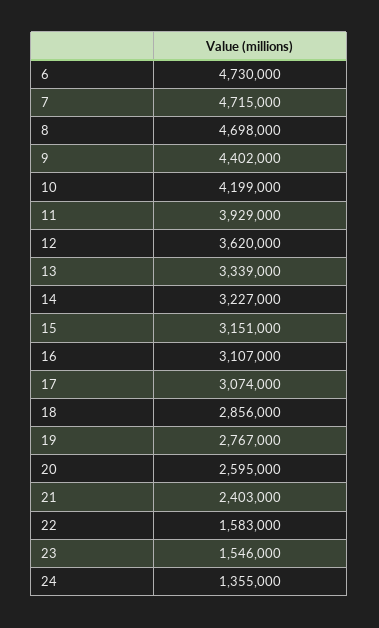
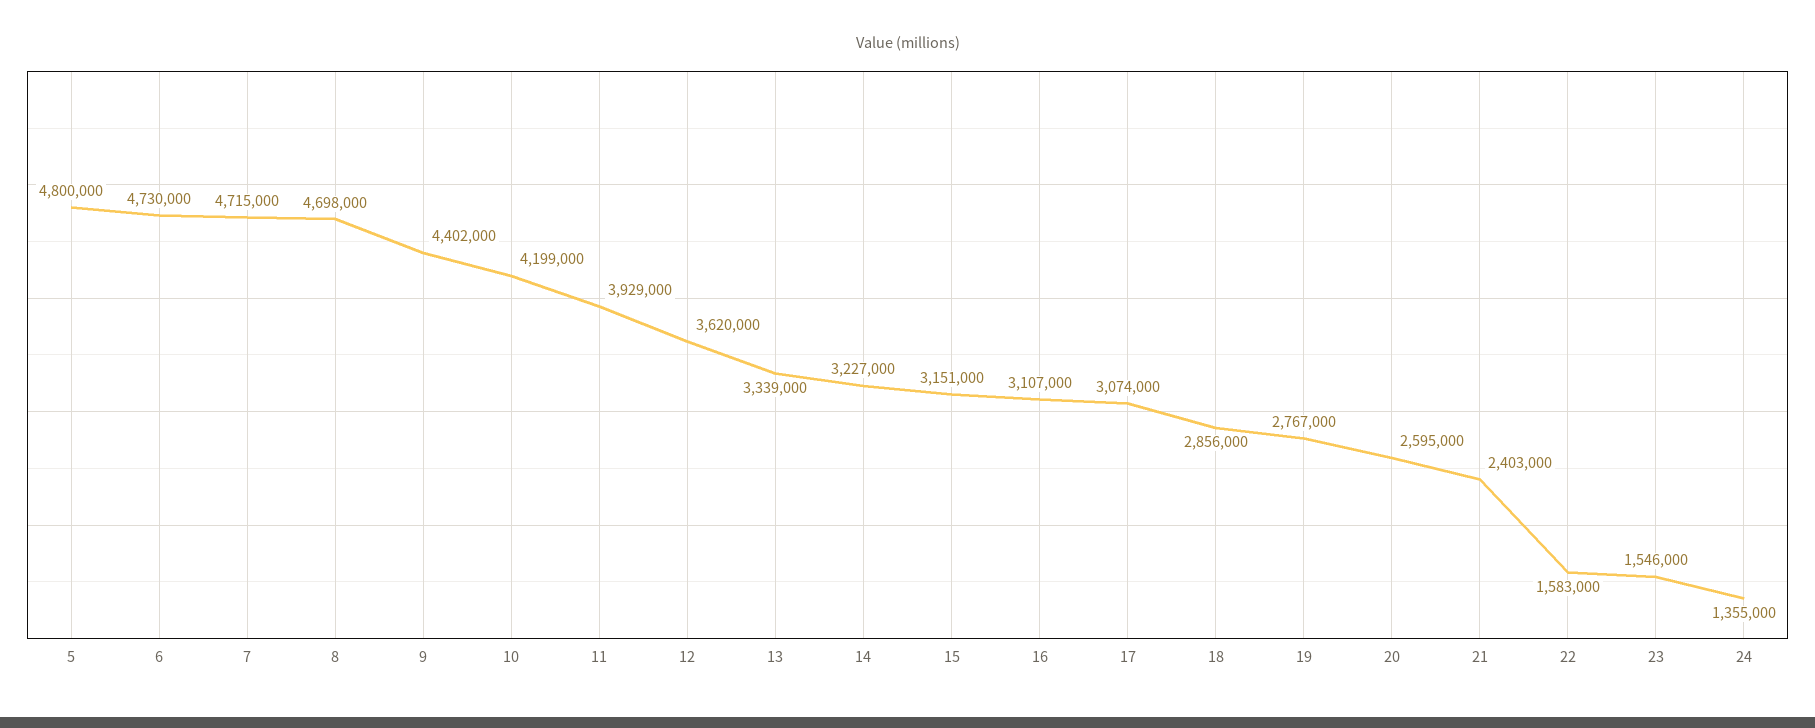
5: none -> 4800000

